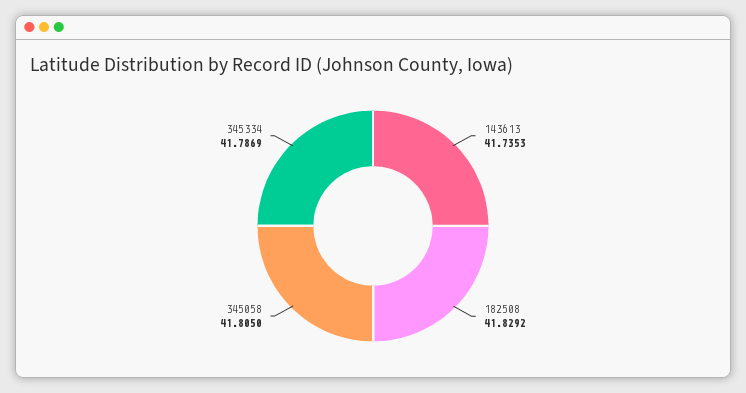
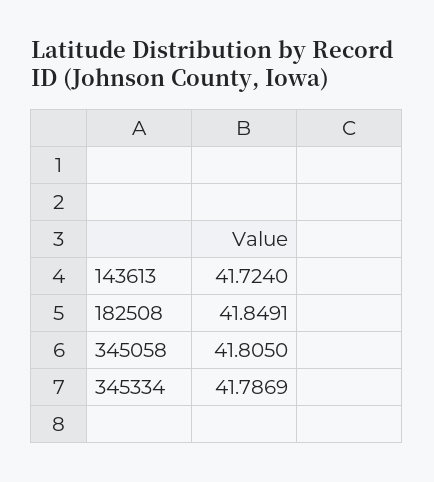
143613: 41.7353 -> 41.724
182508: 41.8292 -> 41.8491

